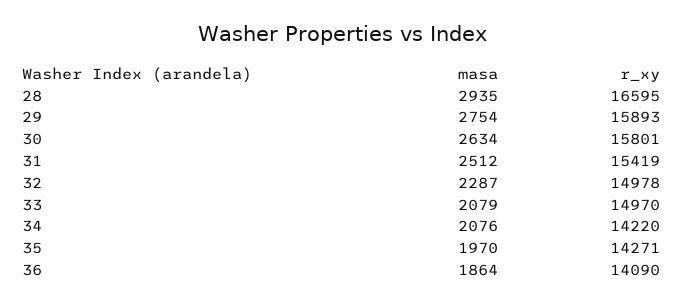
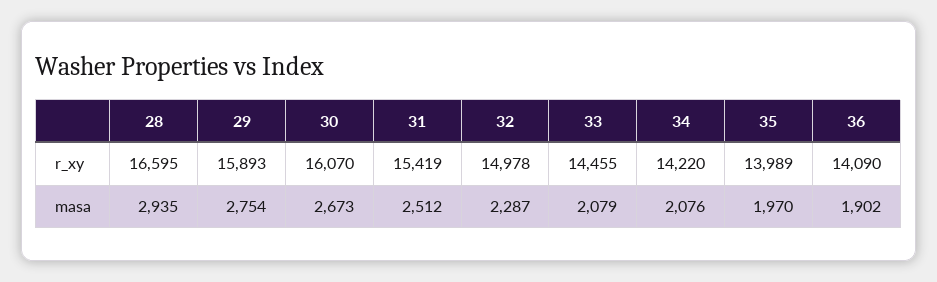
masa, 30: 2634 -> 2673
r_xy, 30: 15801 -> 16070
r_xy, 33: 14970 -> 14455
r_xy, 35: 14271 -> 13989
masa, 36: 1864 -> 1902

